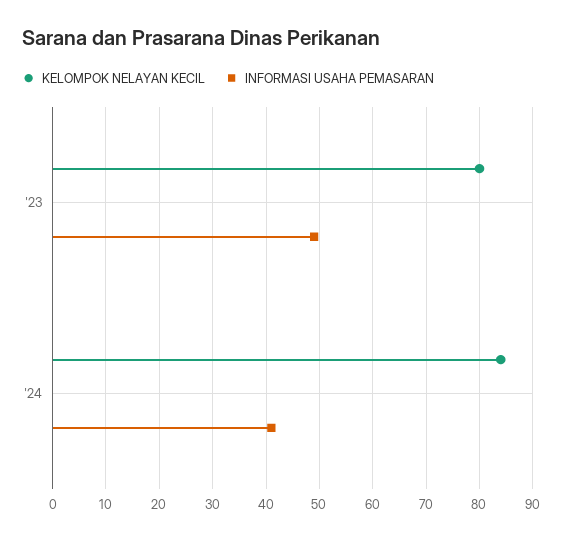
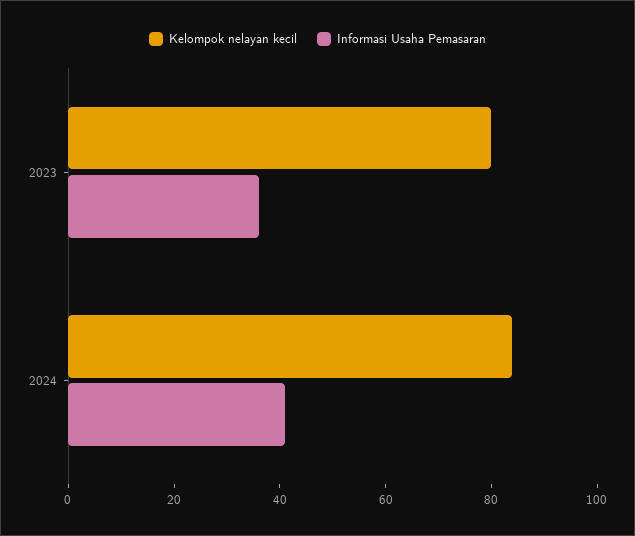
INFORMASI USAHA PEMASARAN, '23: 50 -> 35

